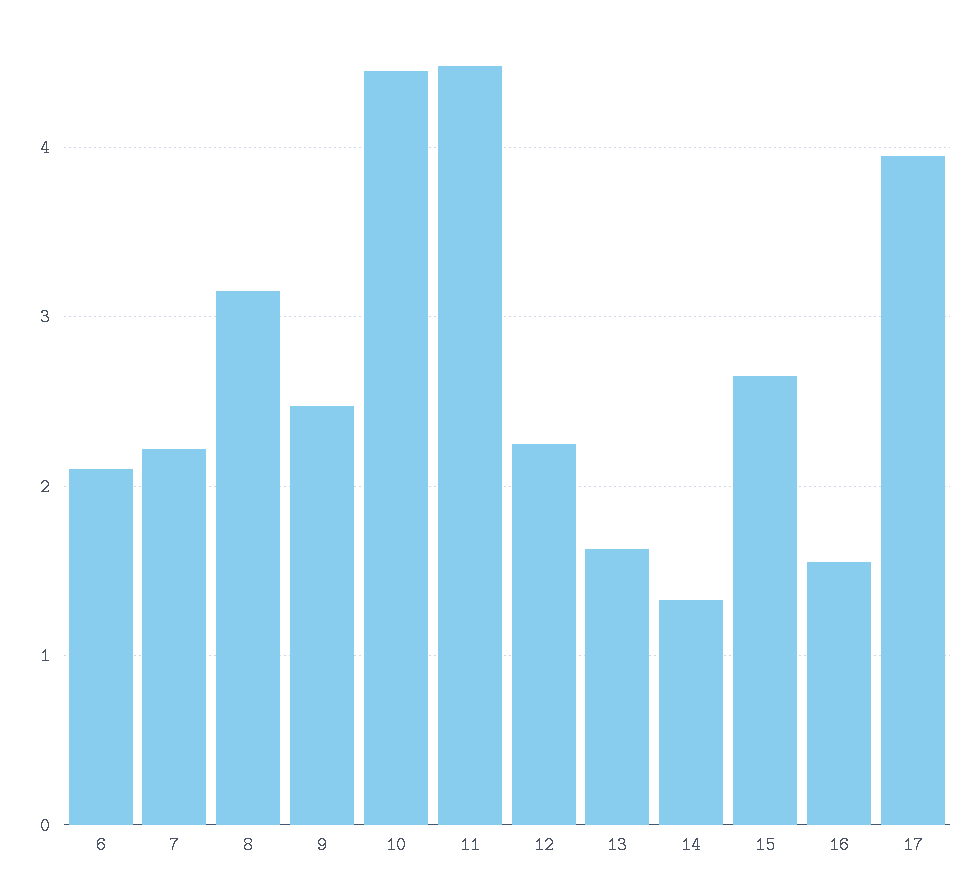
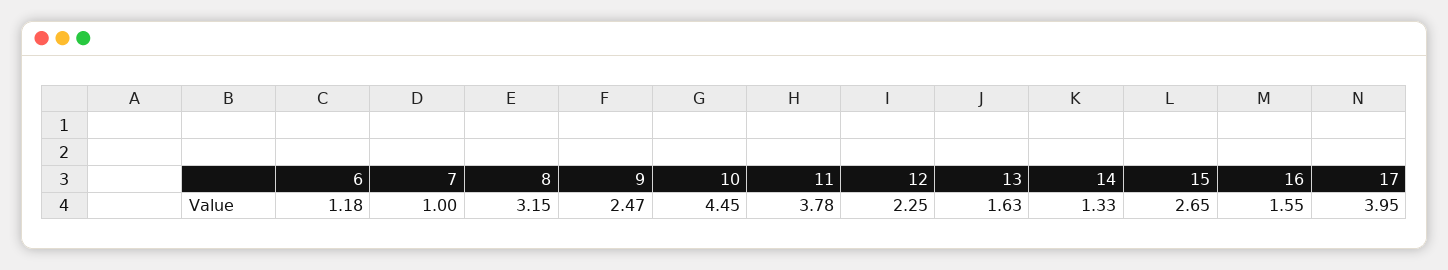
6: 2.1 -> 1.18
7: 2.2 -> 1
11: 4.5 -> 3.78

